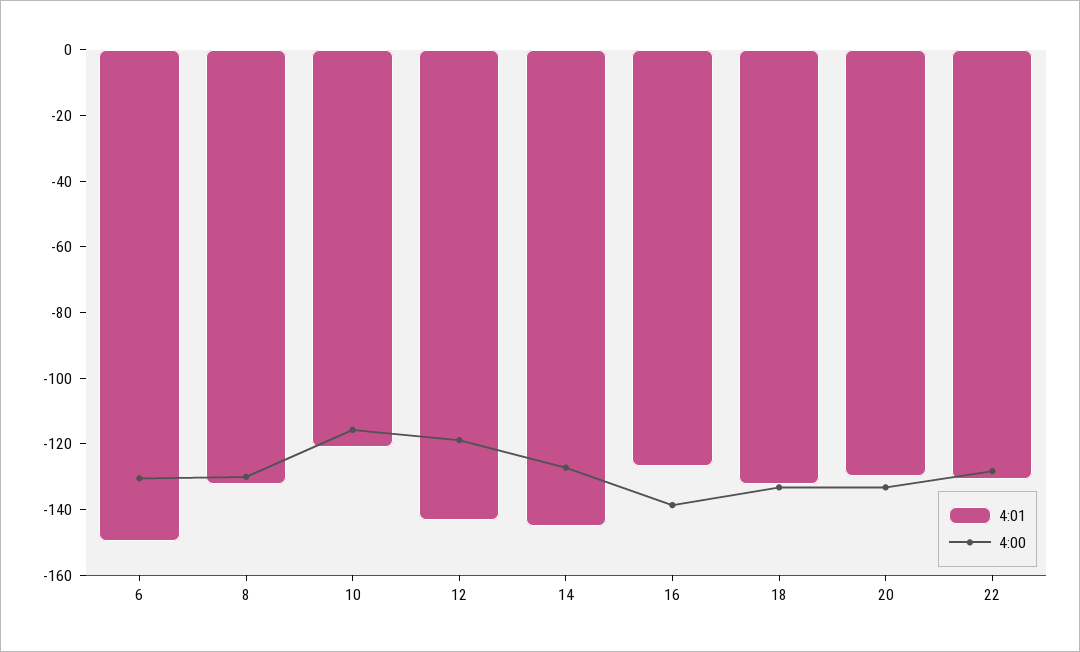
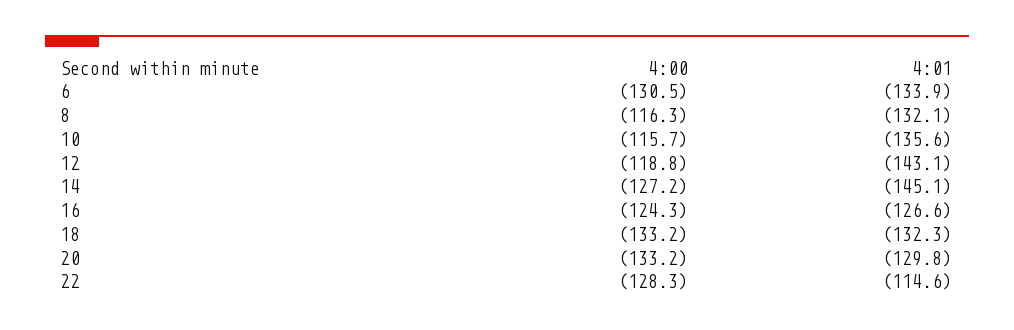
4:01, 6: -150 -> -133.9
4:00, 8: -130 -> -116.3
4:01, 10: -120 -> -135.6
4:00, 16: -140 -> -124.3
4:01, 22: -130 -> -114.6

